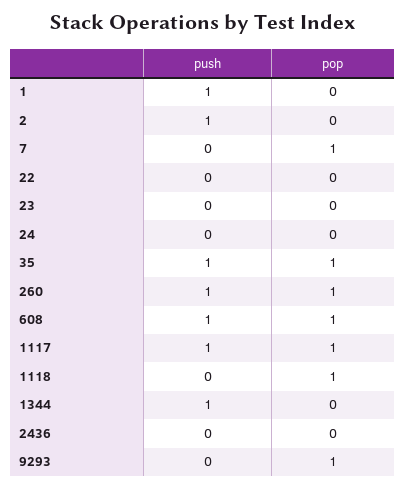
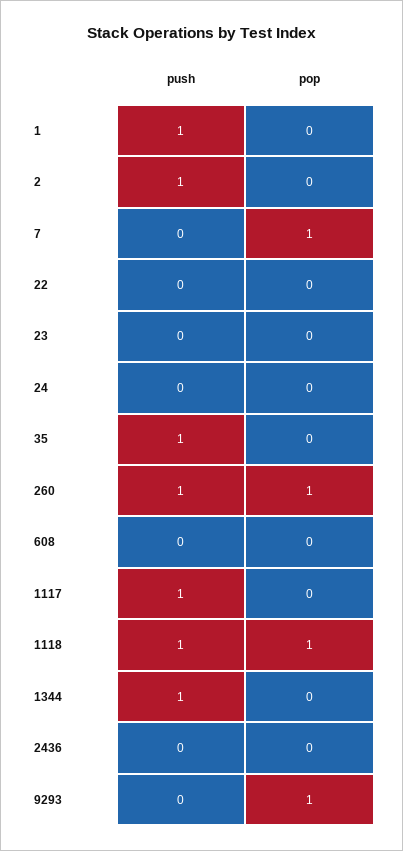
pop, 35: 1 -> 0
push, 608: 1 -> 0
pop, 608: 1 -> 0
pop, 1117: 1 -> 0
push, 1118: 0 -> 1

